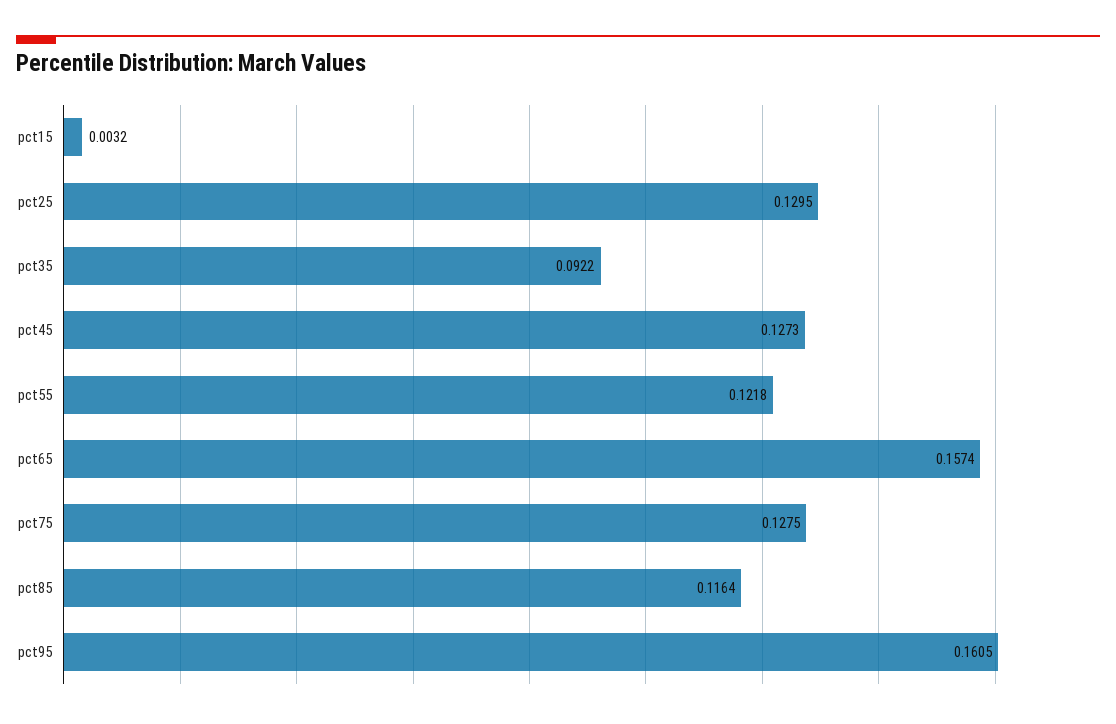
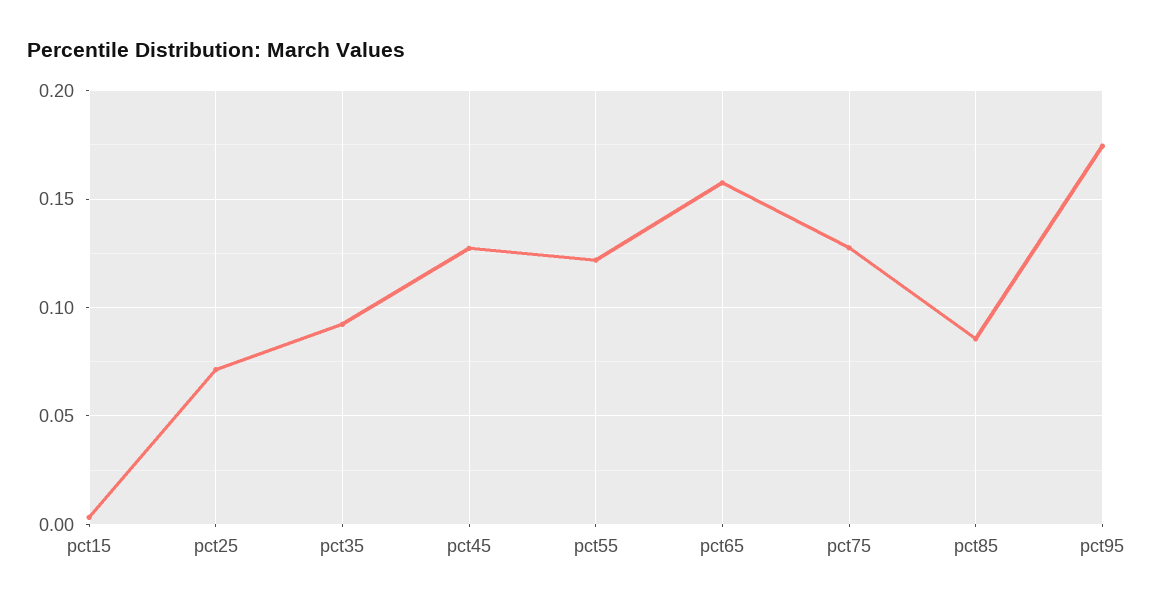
pct25: 0.1295 -> 0.07
pct85: 0.1164 -> 0.085
pct95: 0.1605 -> 0.175

